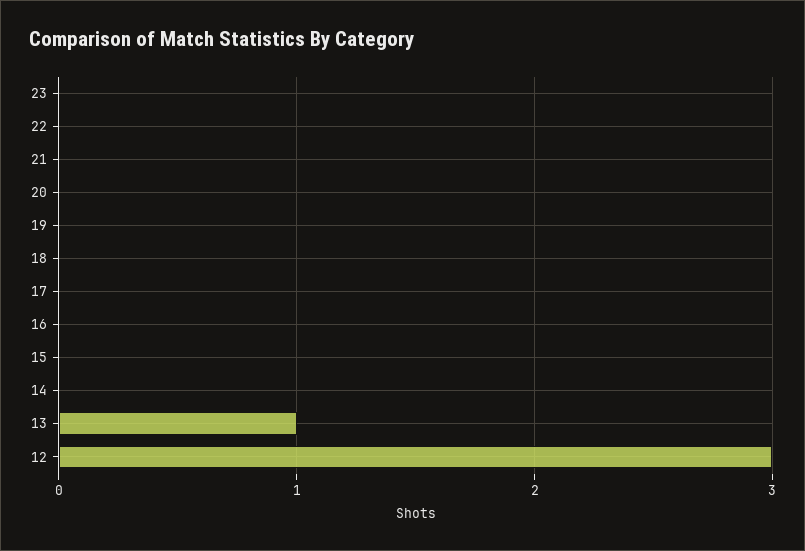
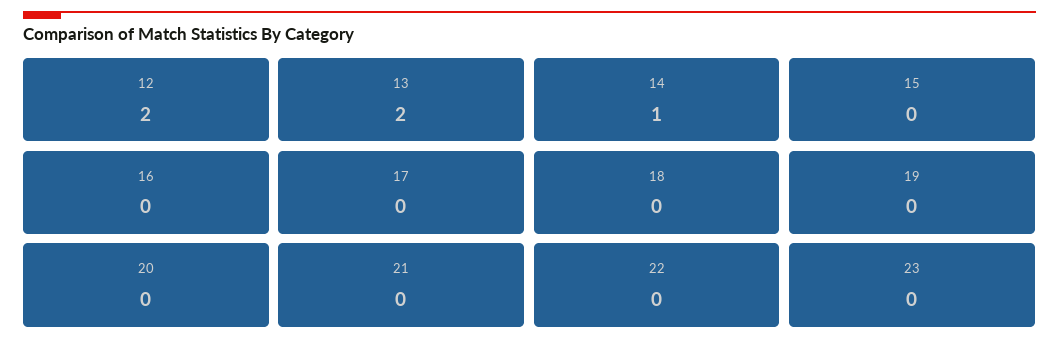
14: 0 -> 1
13: 1 -> 2
12: 3 -> 2

